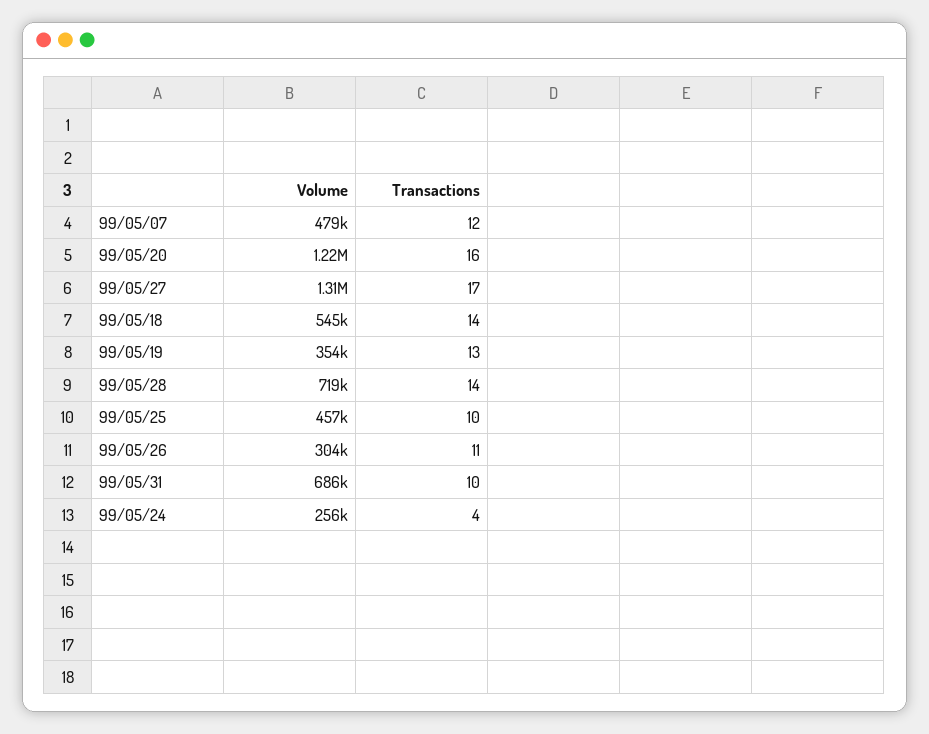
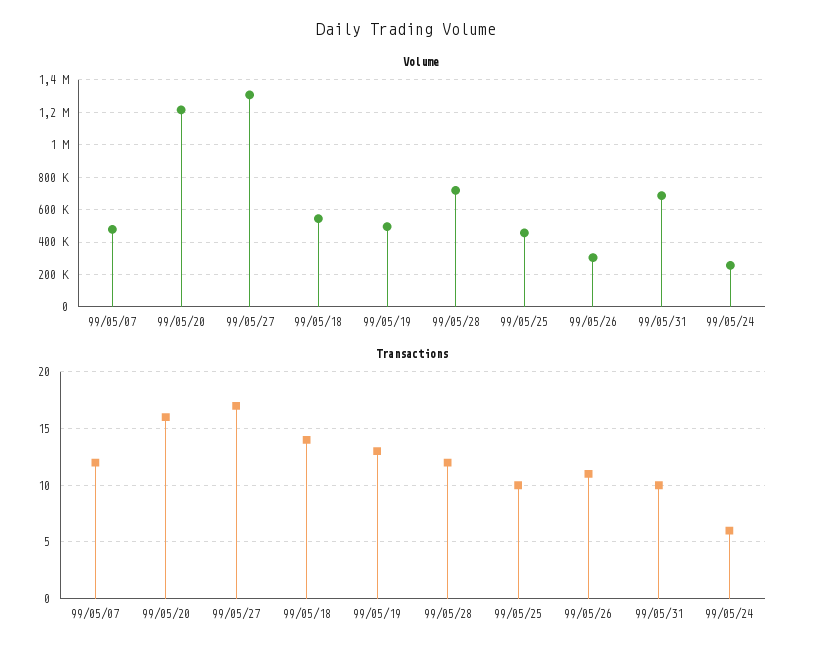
Volume, 99/05/19: 354000 -> 500000
Transactions, 99/05/28: 14 -> 12
Transactions, 99/05/24: 4 -> 6

